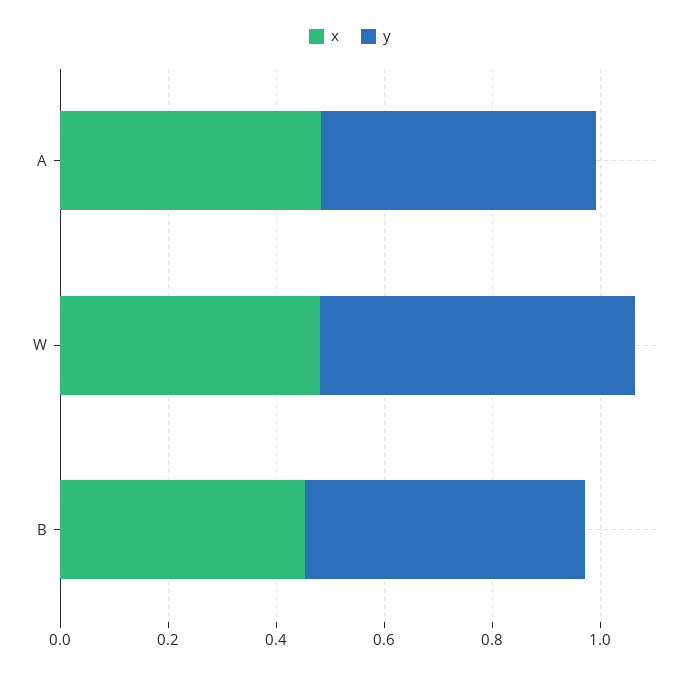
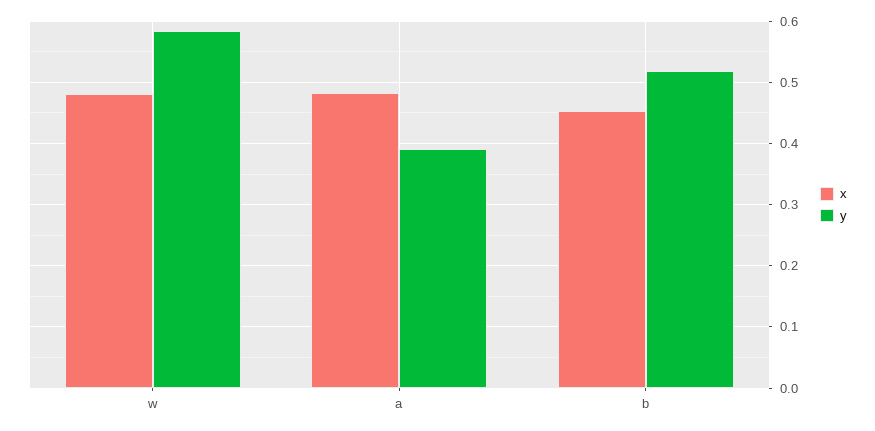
y, A: 0.5 -> 0.39

